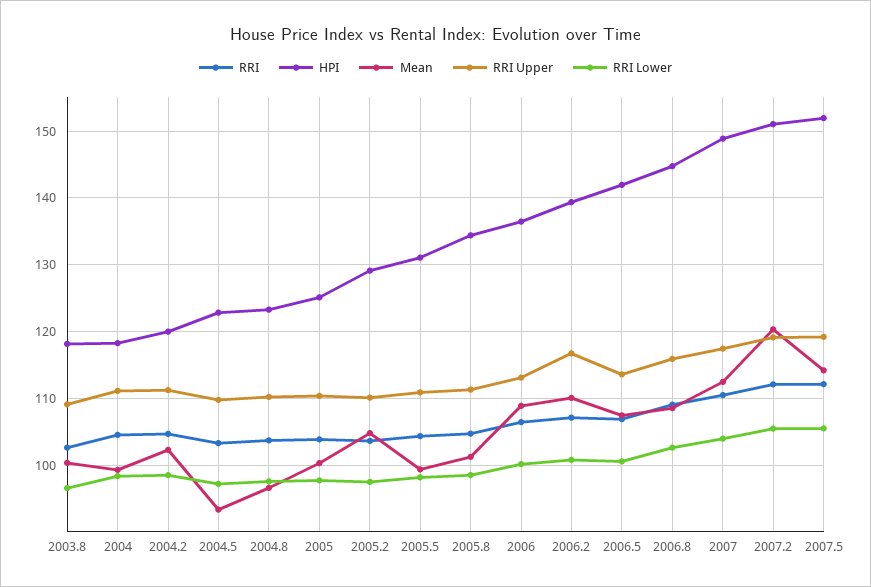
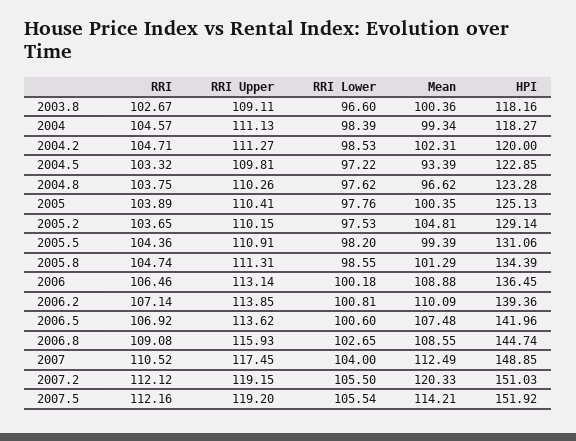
RRI Upper, 2006.2: 117 -> 113.85

